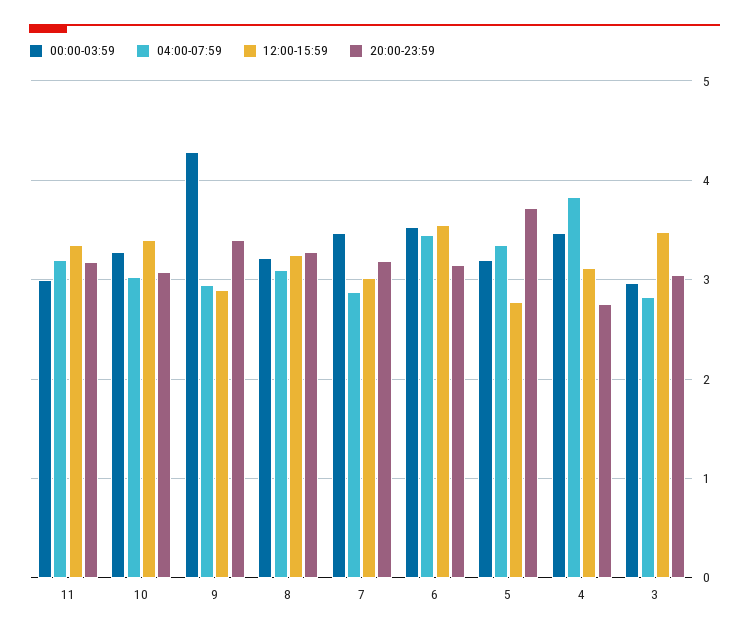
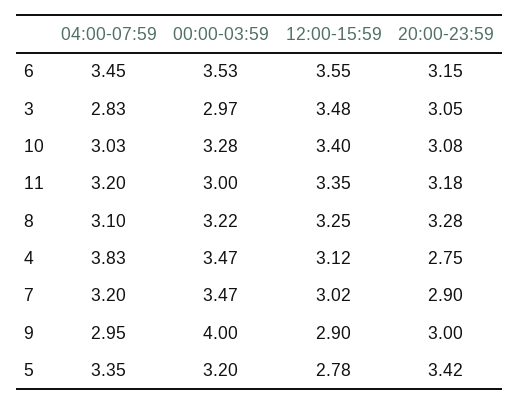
00:00-03:59, 9: 4.3 -> 4
20:00-23:59, 9: 3.4 -> 3
04:00-07:59, 7: 2.9 -> 3.2
20:00-23:59, 7: 3.2 -> 2.9
20:00-23:59, 5: 3.7 -> 3.42

